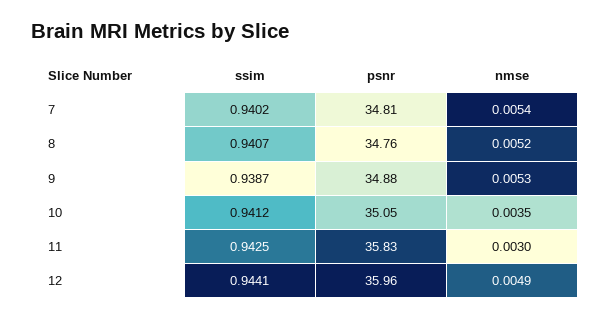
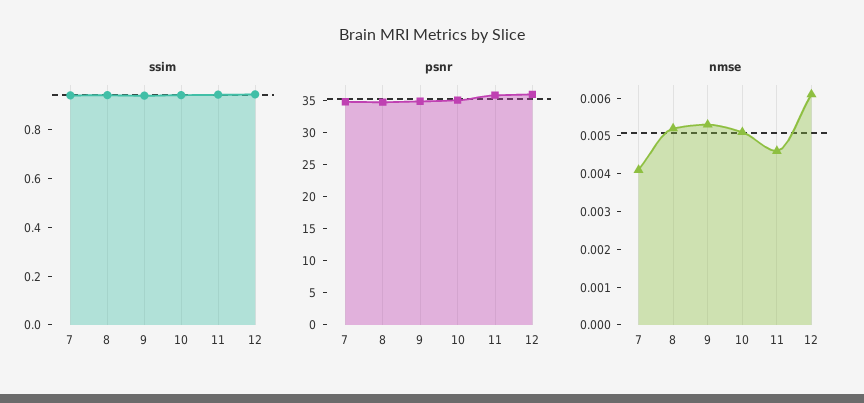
nmse, 7: 0.0054 -> 0.004
nmse, 10: 0.0035 -> 0.005
nmse, 11: 0.003 -> 0.0045
nmse, 12: 0.0049 -> 0.006

